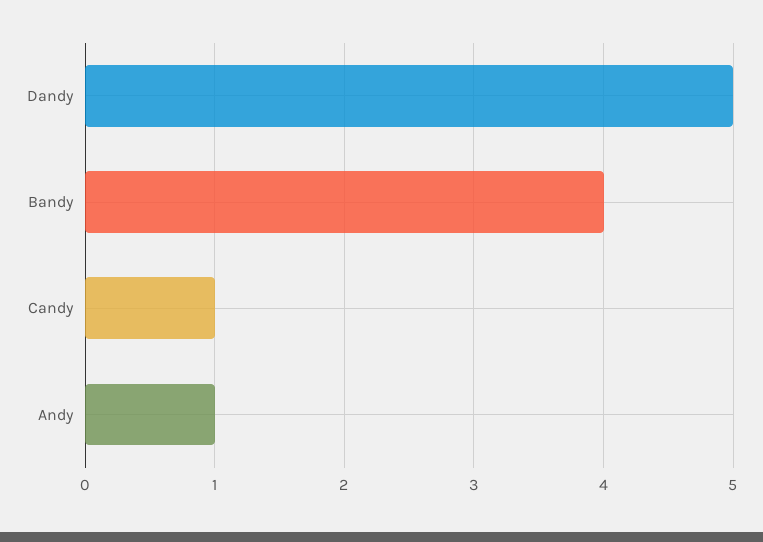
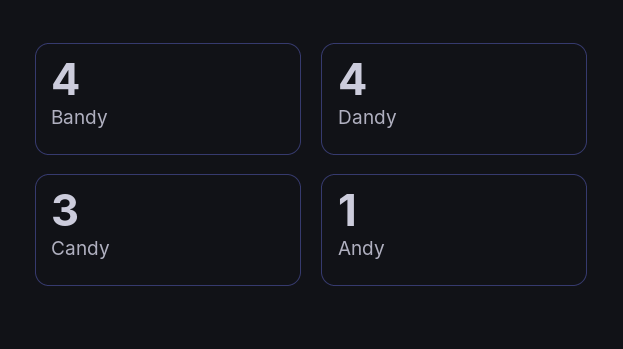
Dandy: 5 -> 4
Candy: 1 -> 3

